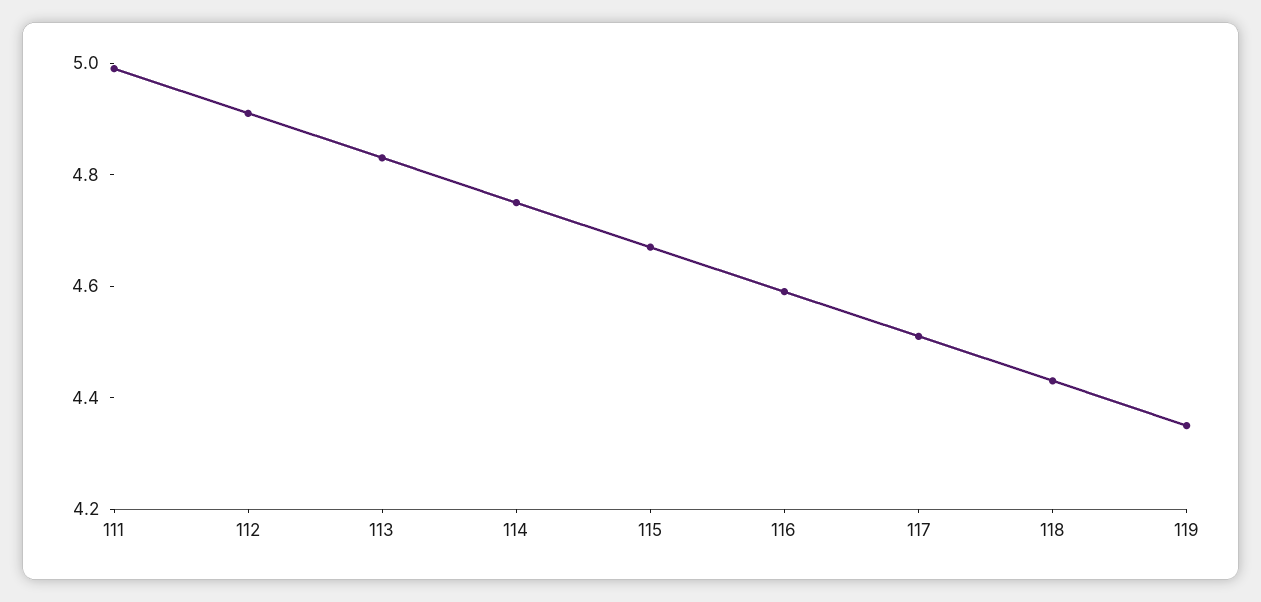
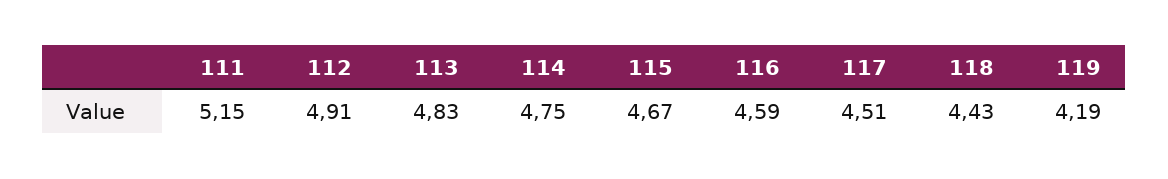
111: 5 -> 5.15
119: 4.35 -> 4.19

